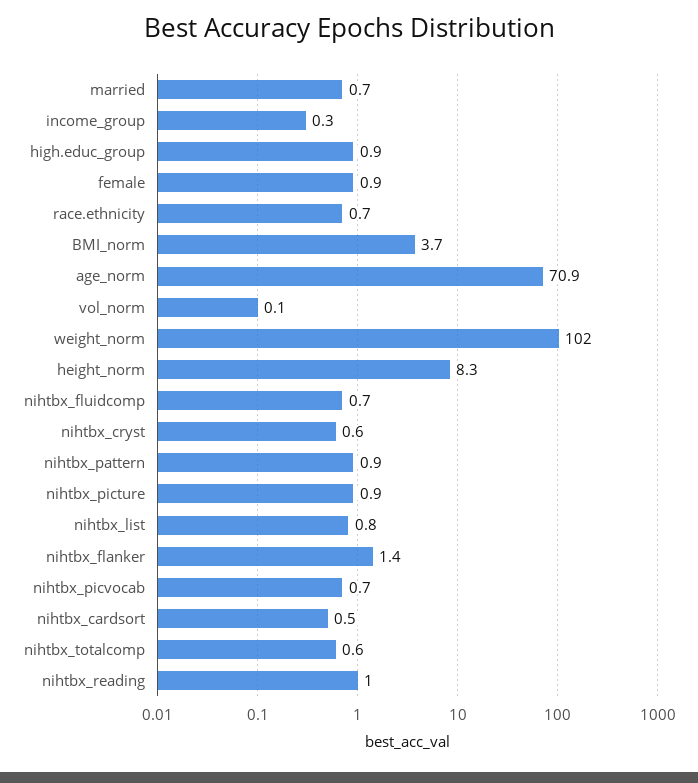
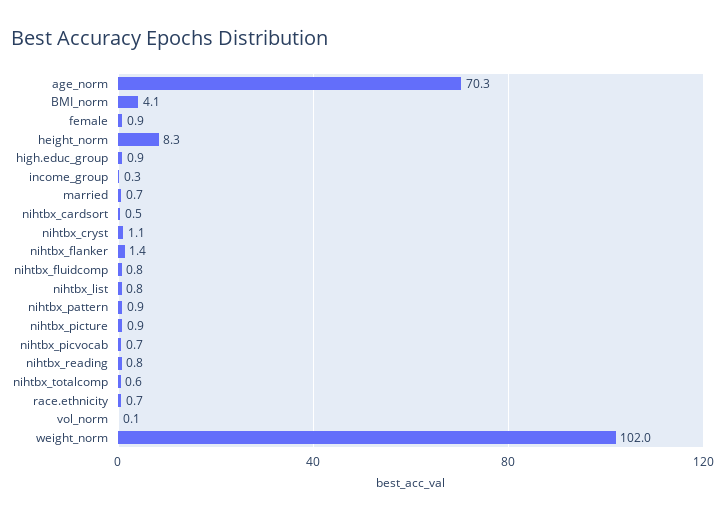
BMI_norm: 3.7 -> 4.1
age_norm: 70.9 -> 70.3
nihtbx_fluidcomp: 0.7 -> 0.8
nihtbx_cryst: 0.6 -> 1.1
nihtbx_reading: 1 -> 0.8

